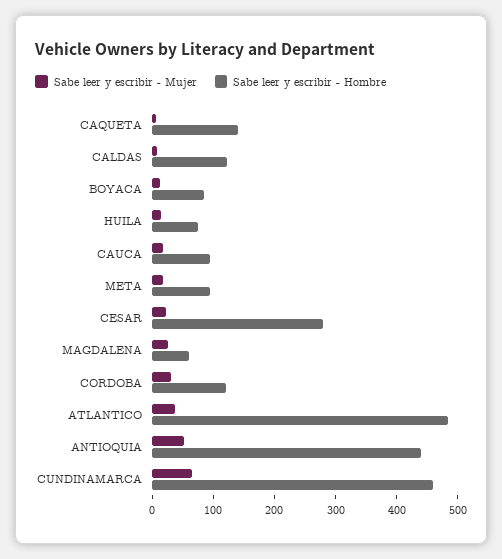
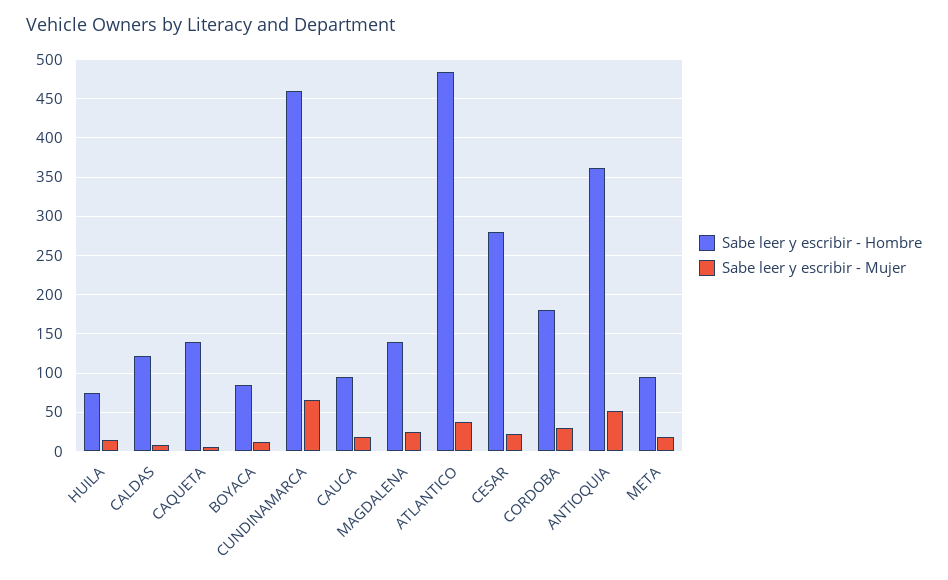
Sabe leer y escribir - Hombre, MAGDALENA: 60 -> 140
Sabe leer y escribir - Hombre, CORDOBA: 120 -> 180
Sabe leer y escribir - Hombre, ANTIOQUIA: 440 -> 360

